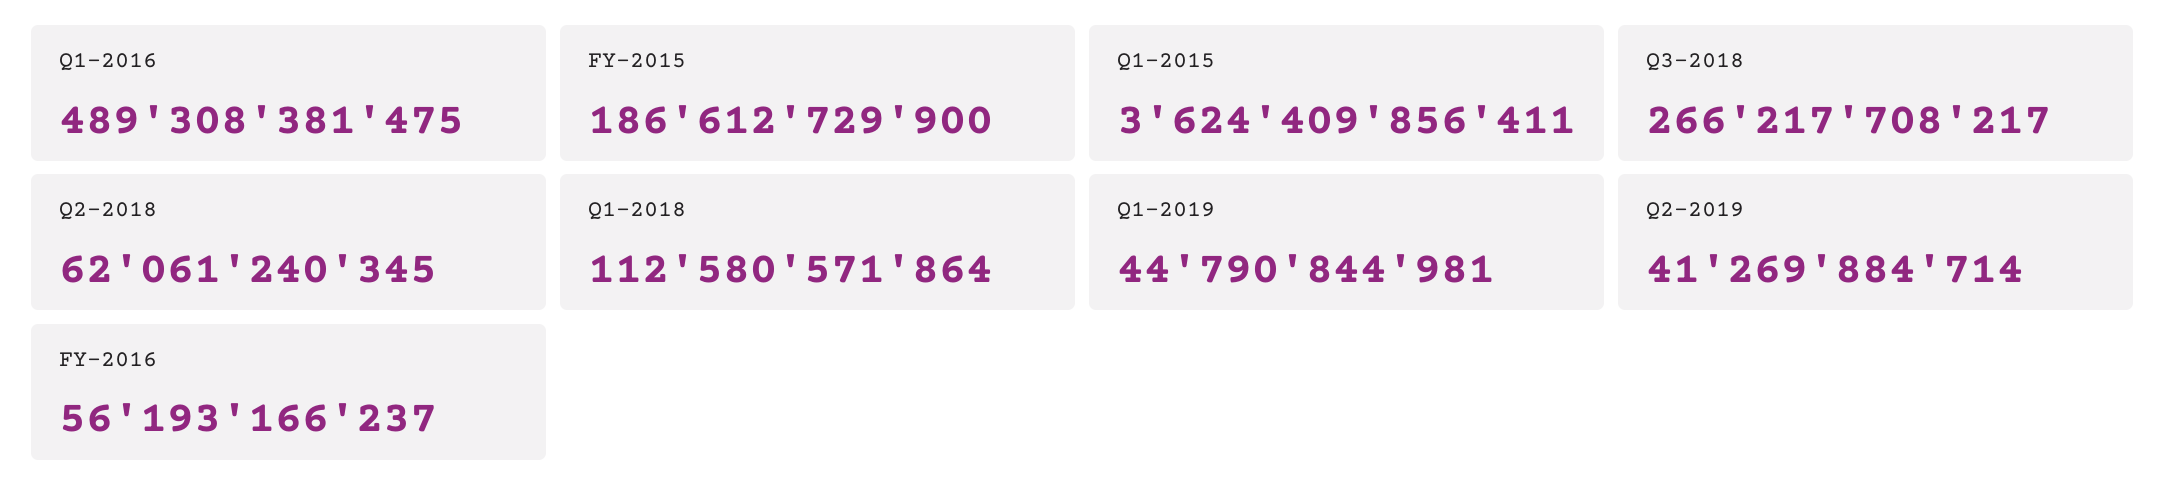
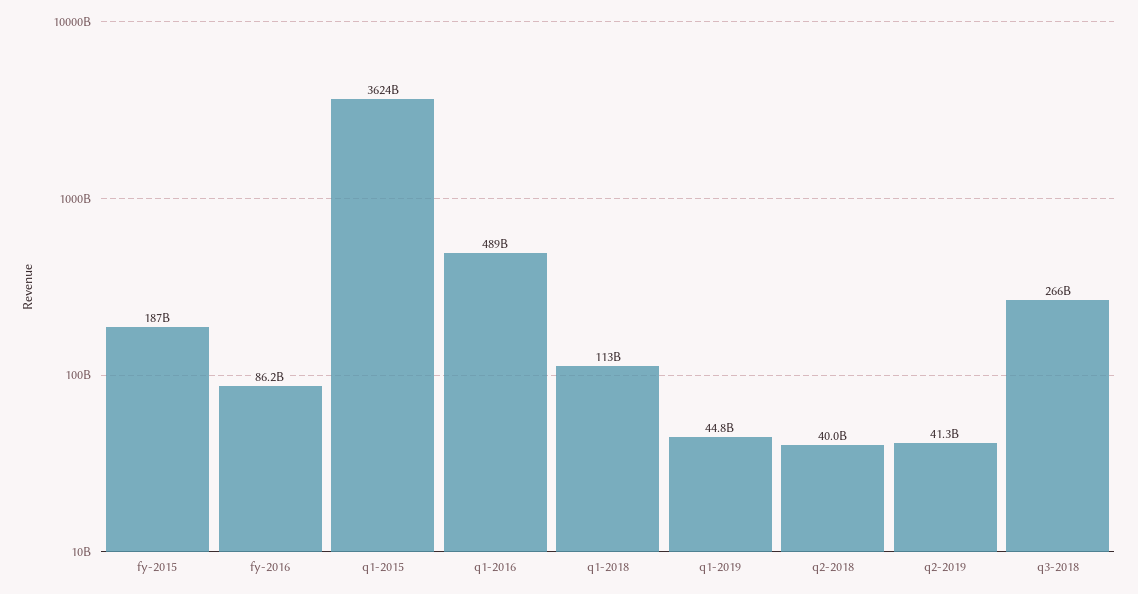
Q2-2018: 62061240345 -> 40000000000
FY-2016: 56193166237 -> 86200000000

